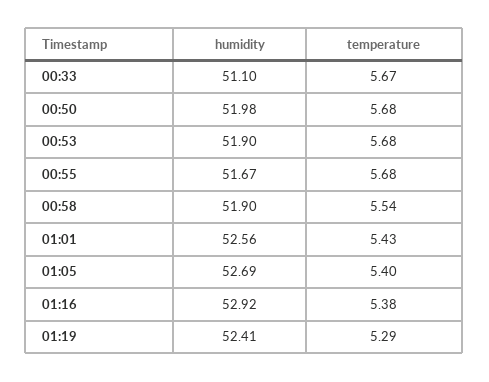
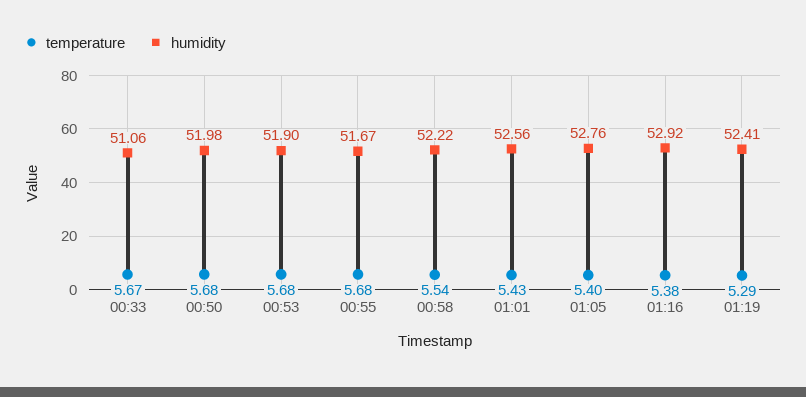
humidity, 00:33: 51.1 -> 51.06
humidity, 00:58: 51.9 -> 52.22
humidity, 01:05: 52.69 -> 52.76

